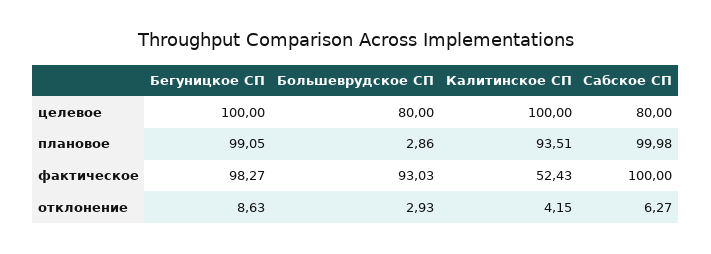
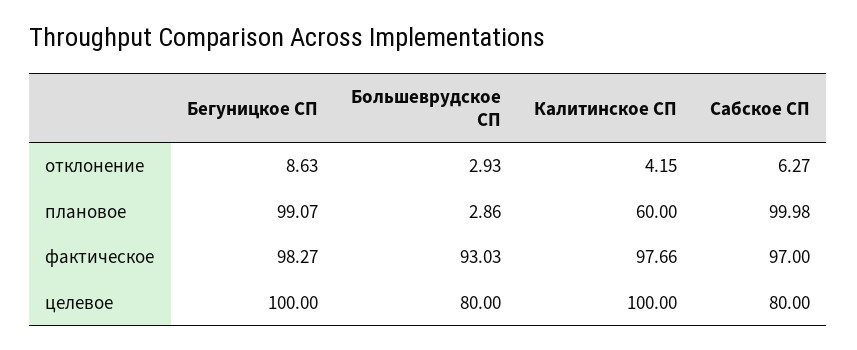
Бегуницкое СП, плановое: 99.05 -> 99.07
Калитинское СП, плановое: 93.51 -> 60
Калитинское СП, фактическое: 52.43 -> 97.66
Сабское СП, фактическое: 100 -> 97

